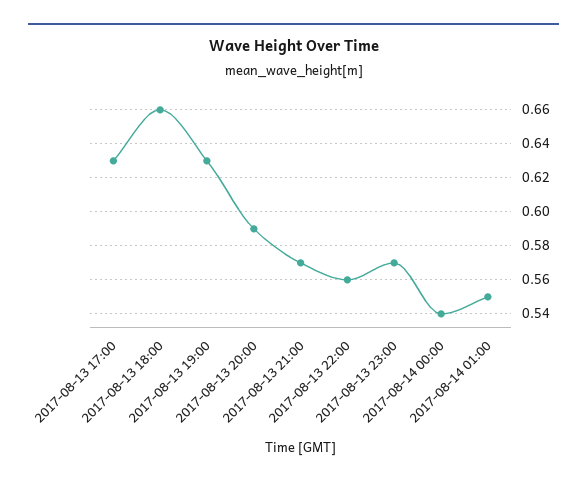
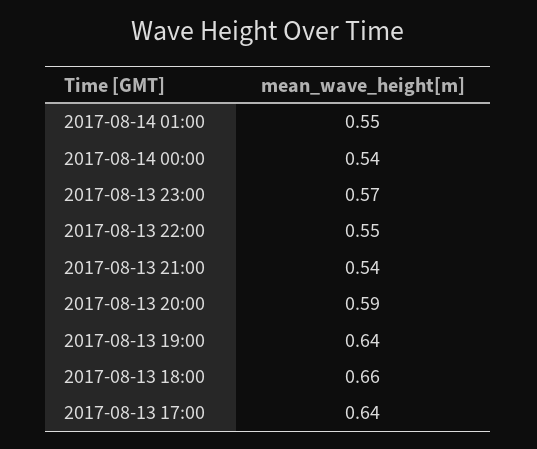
2017-08-13 17:00: 0.63 -> 0.64
2017-08-13 19:00: 0.63 -> 0.64
2017-08-13 21:00: 0.57 -> 0.54
2017-08-13 22:00: 0.56 -> 0.55

